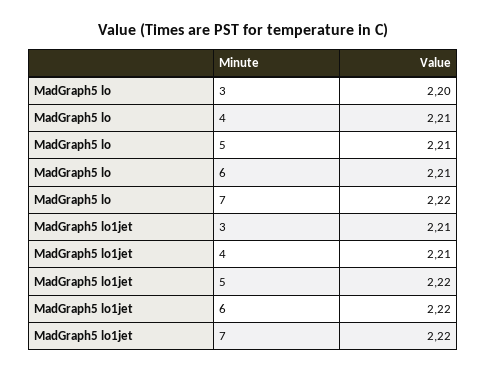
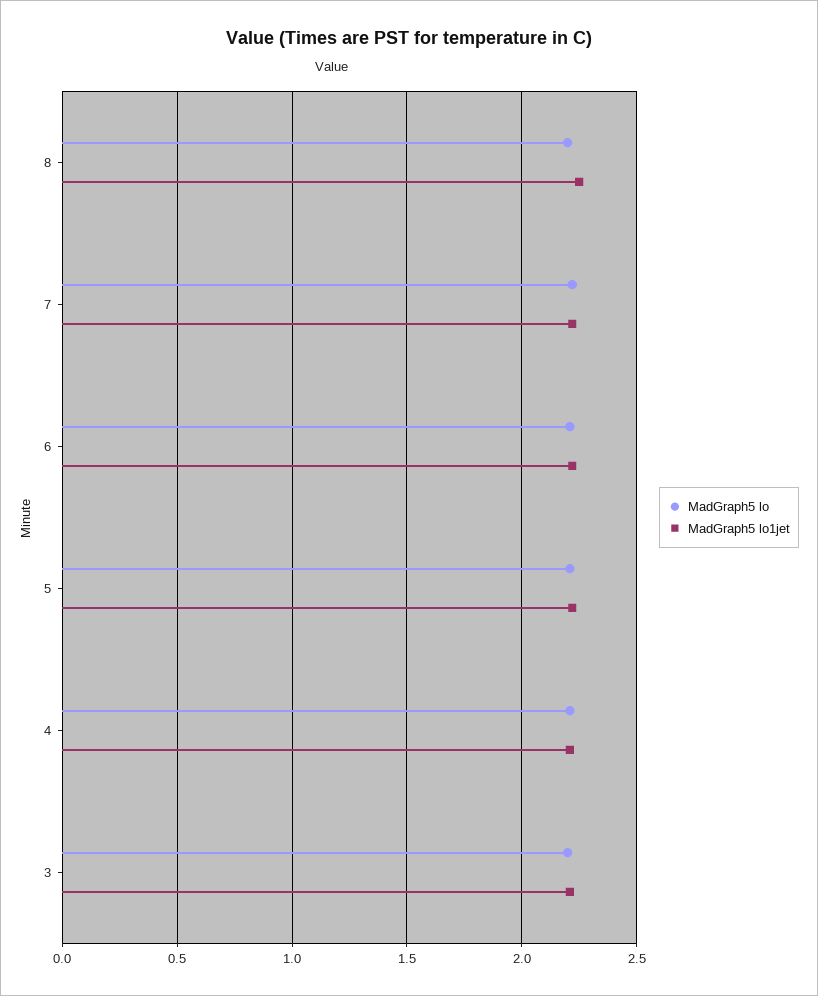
MadGraph5 lo, 8: none -> 2.2
MadGraph5 lo1jet, 8: none -> 2.25

